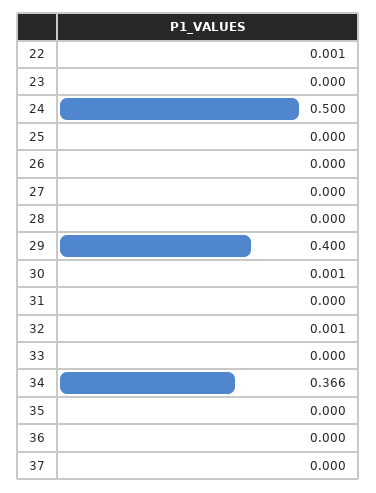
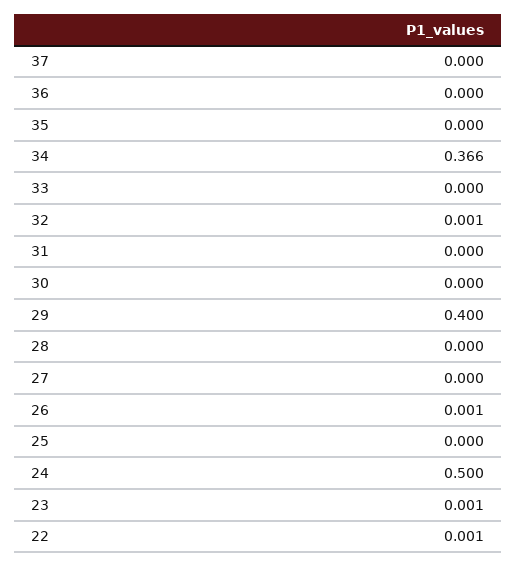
23: 0 -> 0.001
26: 0 -> 0.001
30: 0.001 -> 0

